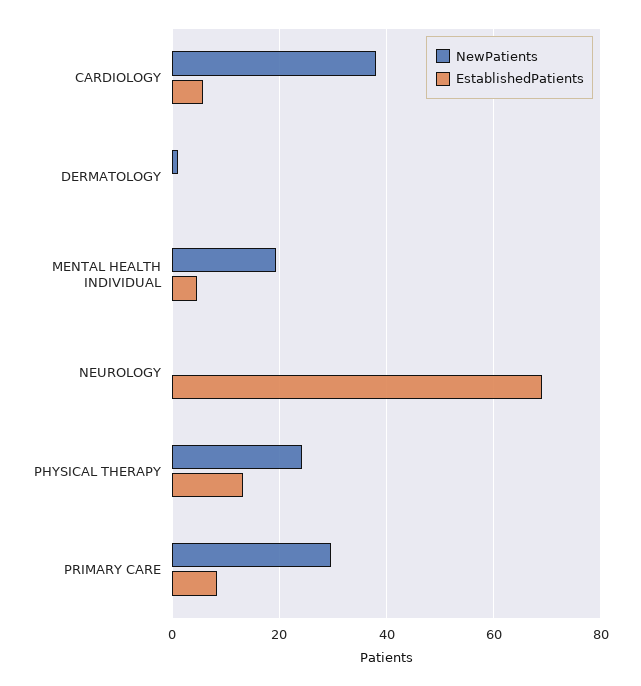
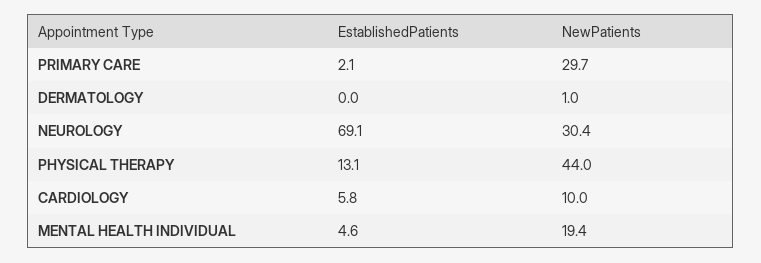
NewPatients, CARDIOLOGY: 38 -> 10
NewPatients, NEUROLOGY: 0 -> 30.4
NewPatients, PHYSICAL THERAPY: 24 -> 44
EstablishedPatients, PRIMARY CARE: 8 -> 2.1

